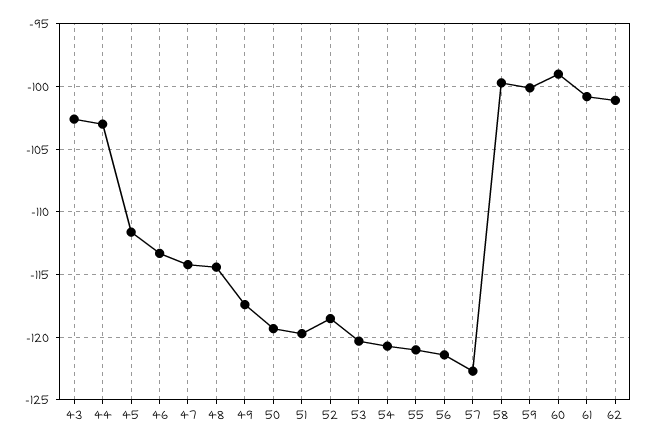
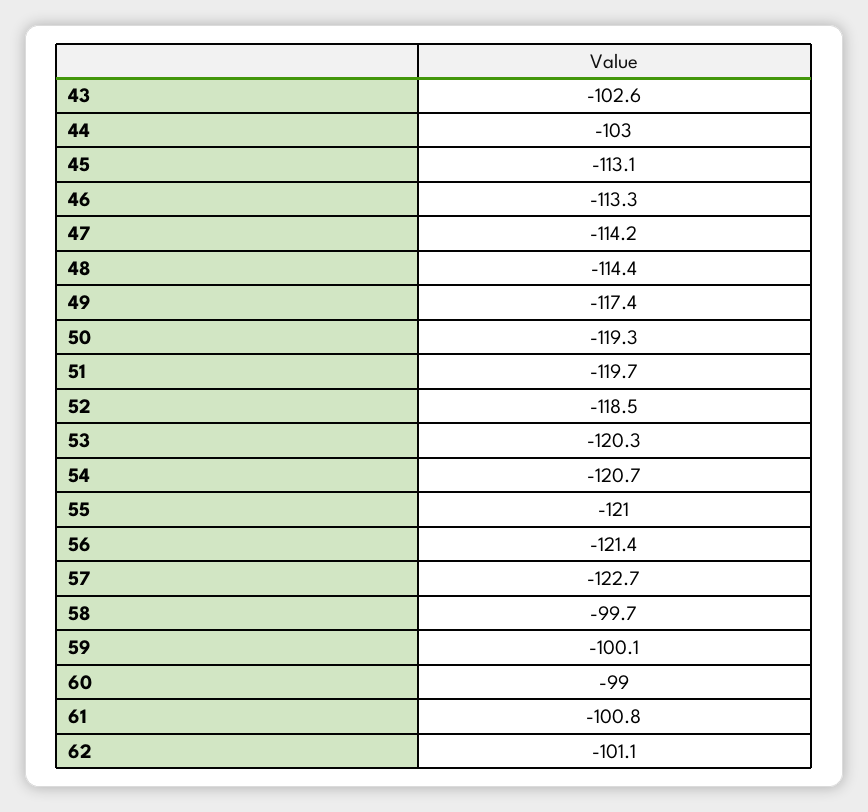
45: -111.5 -> -113.1

